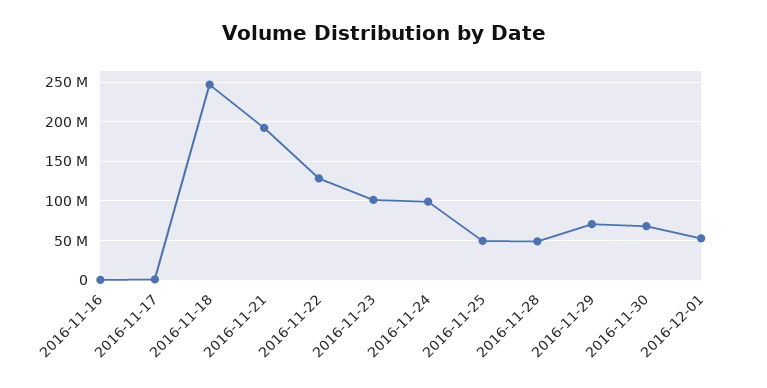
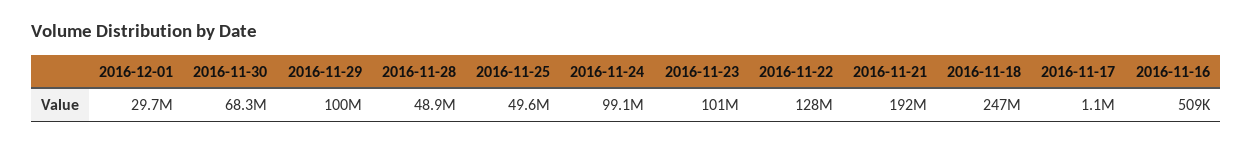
2016-11-29: 70000000 -> 100000000
2016-12-01: 50000000 -> 29700000

